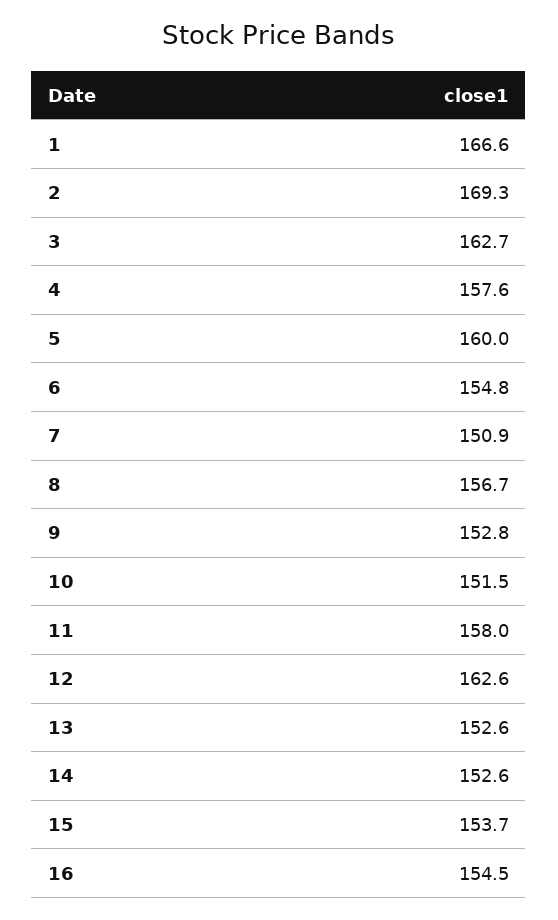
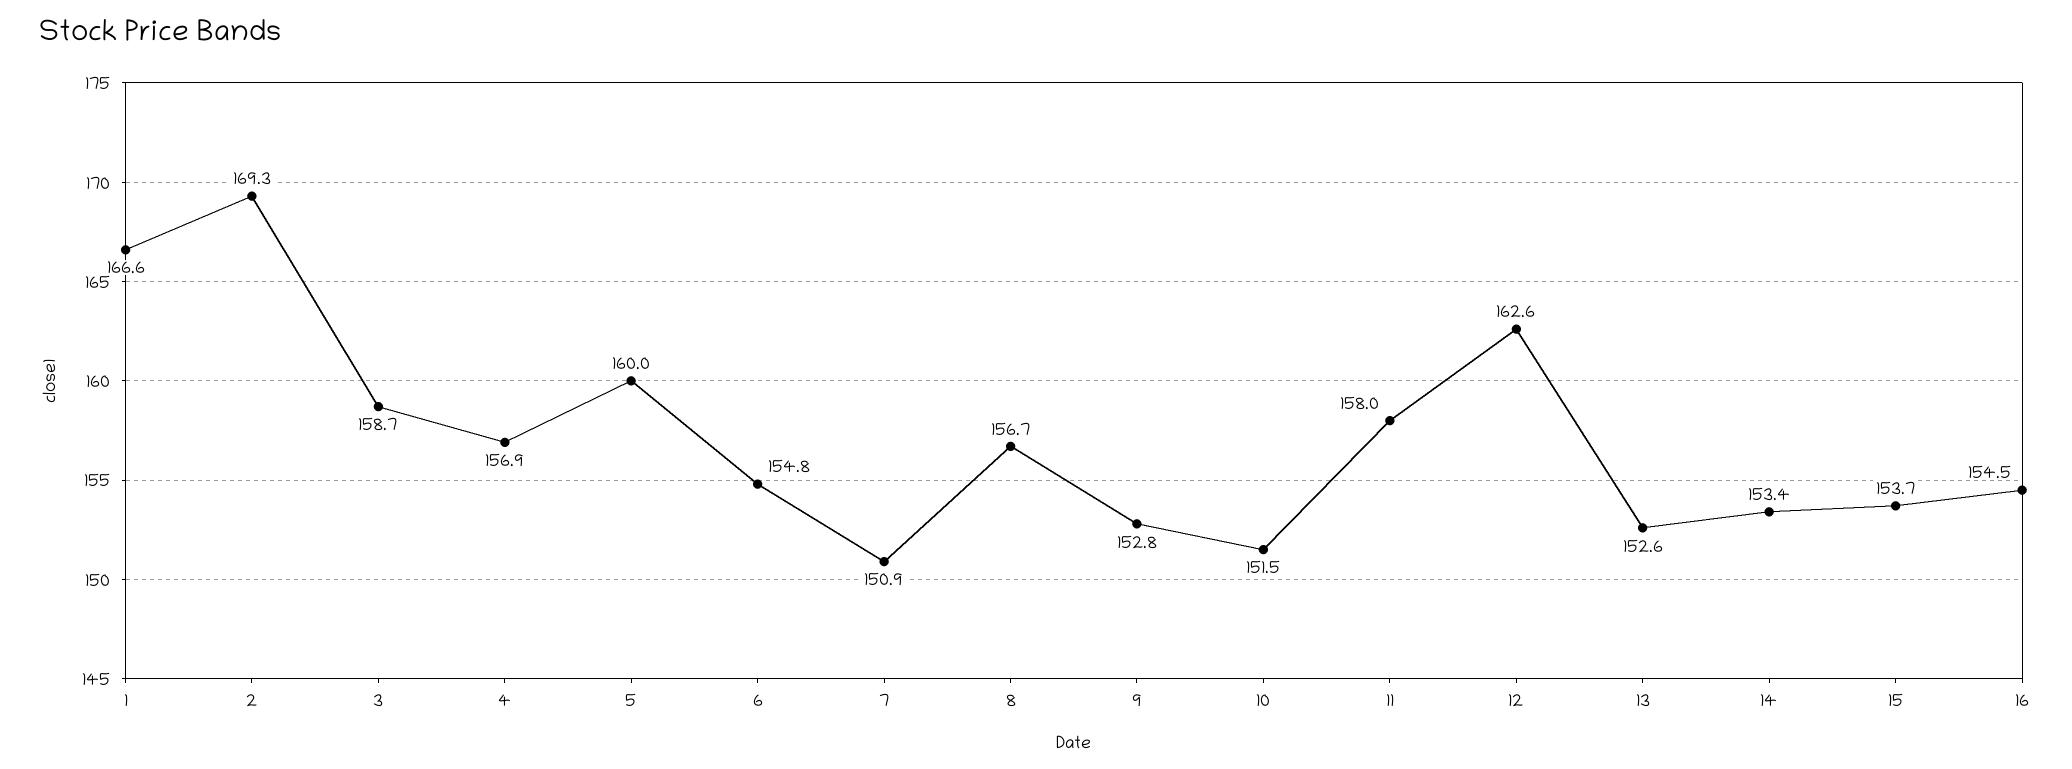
3: 162.7 -> 158.7
4: 157.6 -> 156.9
14: 152.6 -> 153.4

